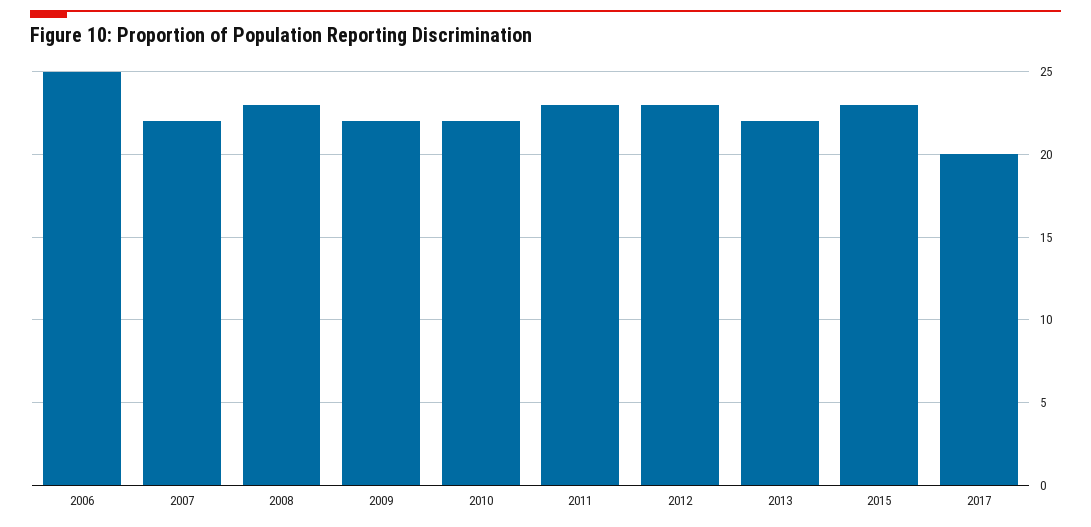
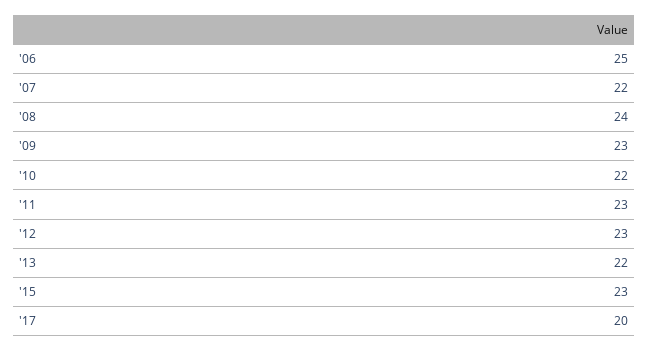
2008: 23 -> 24
2009: 22 -> 23

